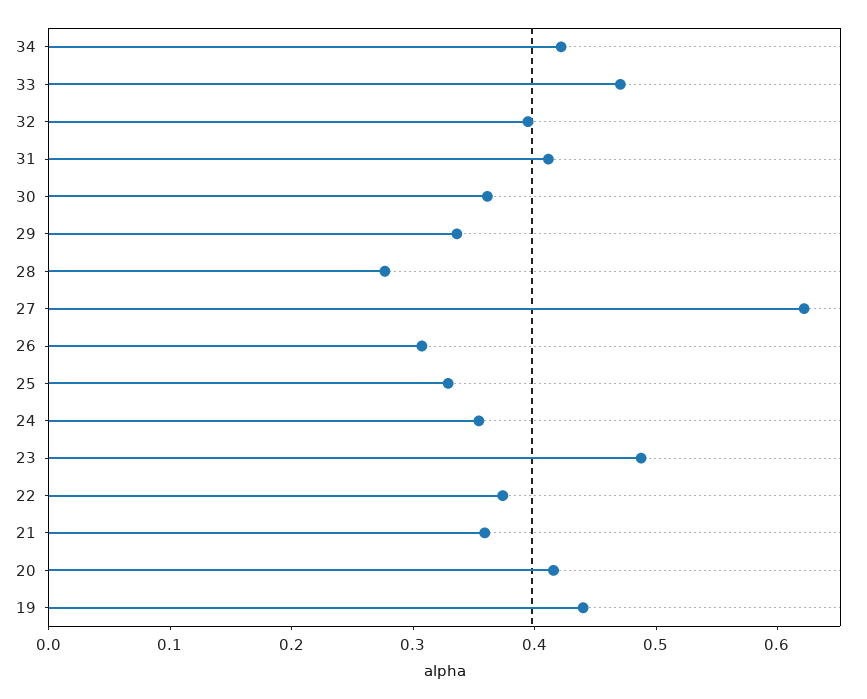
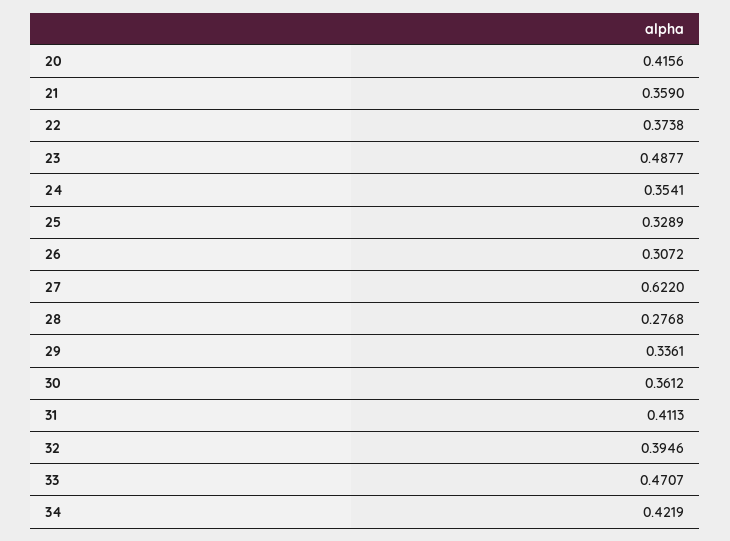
19: 0.44 -> none

